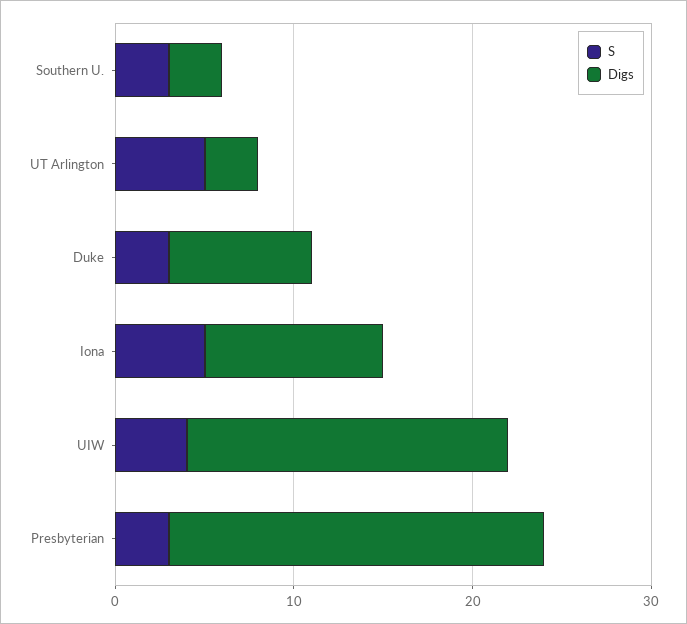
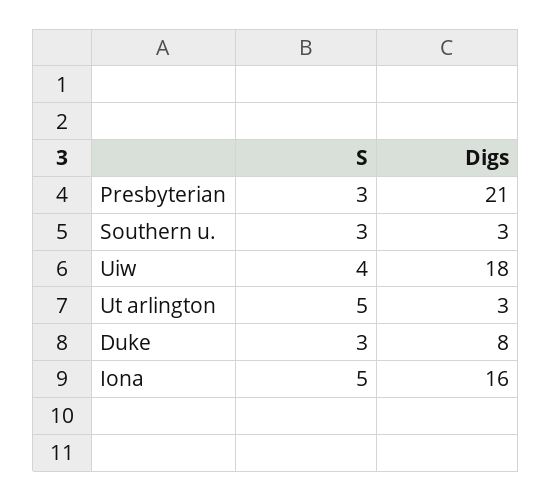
Digs, Iona: 10 -> 16

